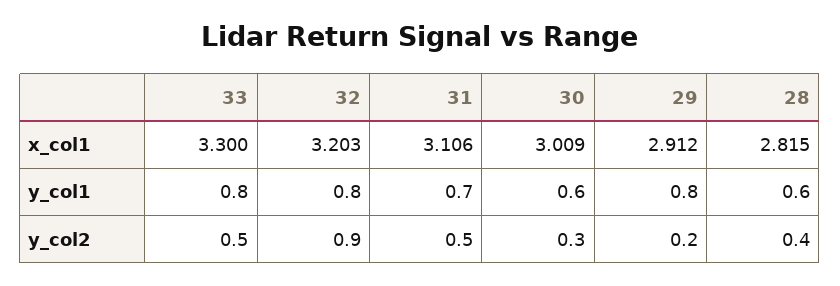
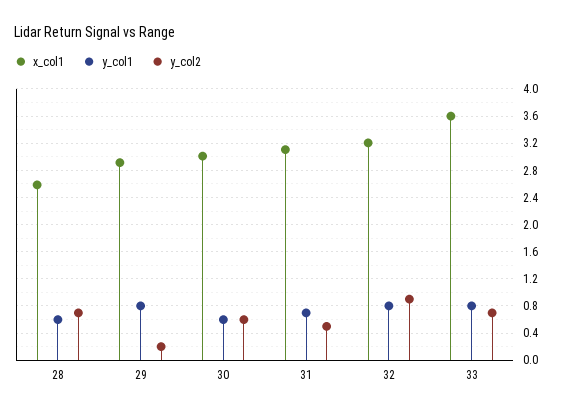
x_col1, 33: 3.3 -> 3.6
x_col1, 28: 2.815 -> 2.6
y_col2, 33: 0.5 -> 0.7
y_col2, 30: 0.3 -> 0.6
y_col2, 28: 0.4 -> 0.7

